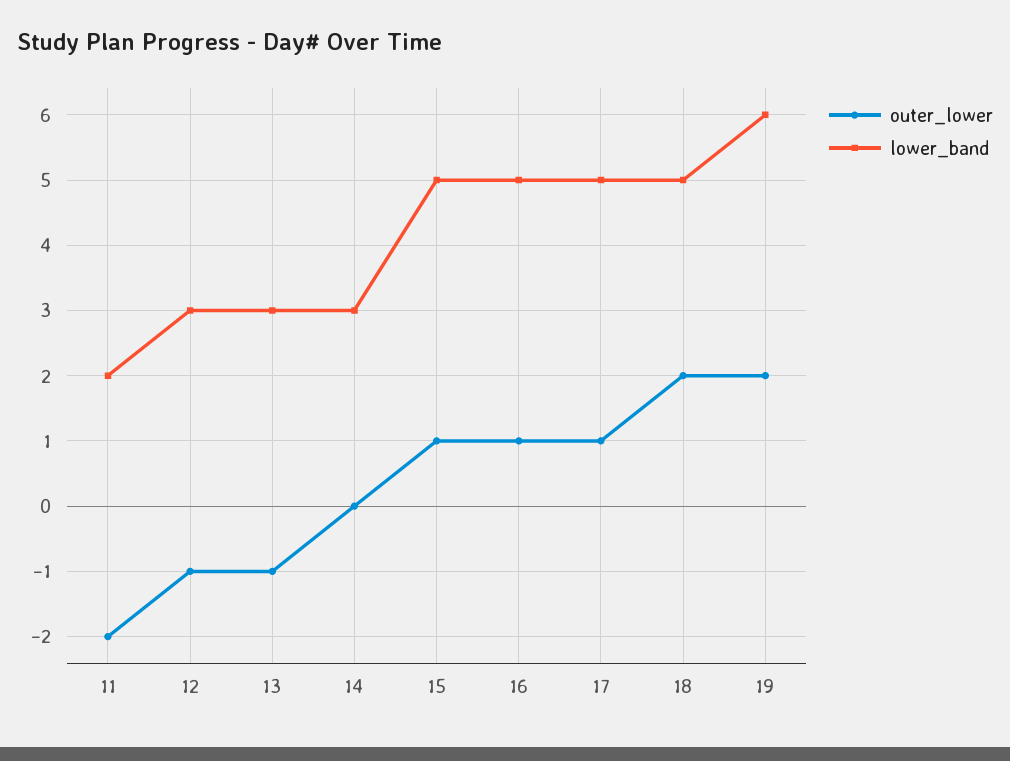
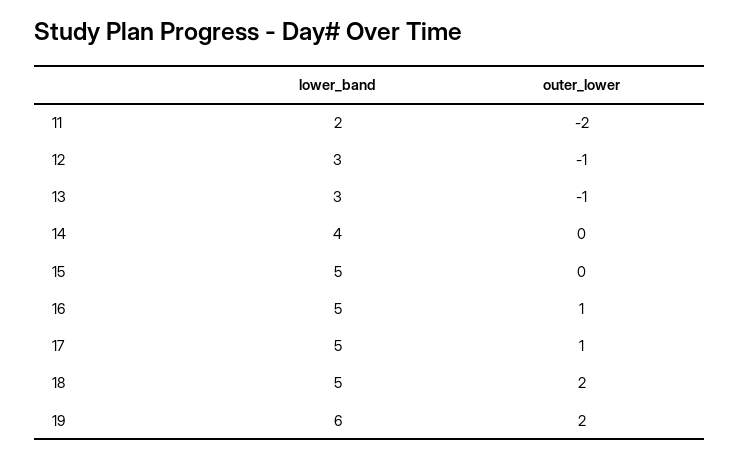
lower_band, 14: 3 -> 4
outer_lower, 15: 1 -> 0

